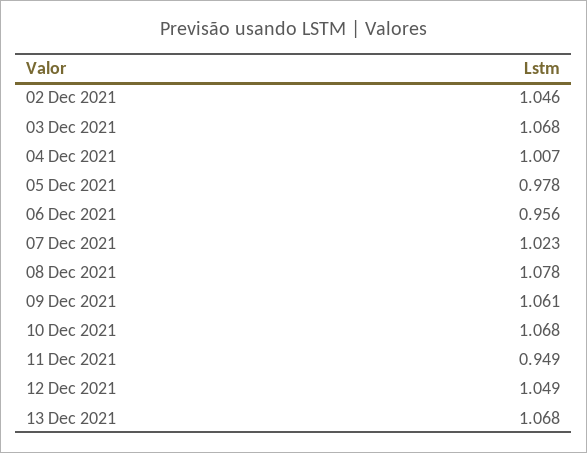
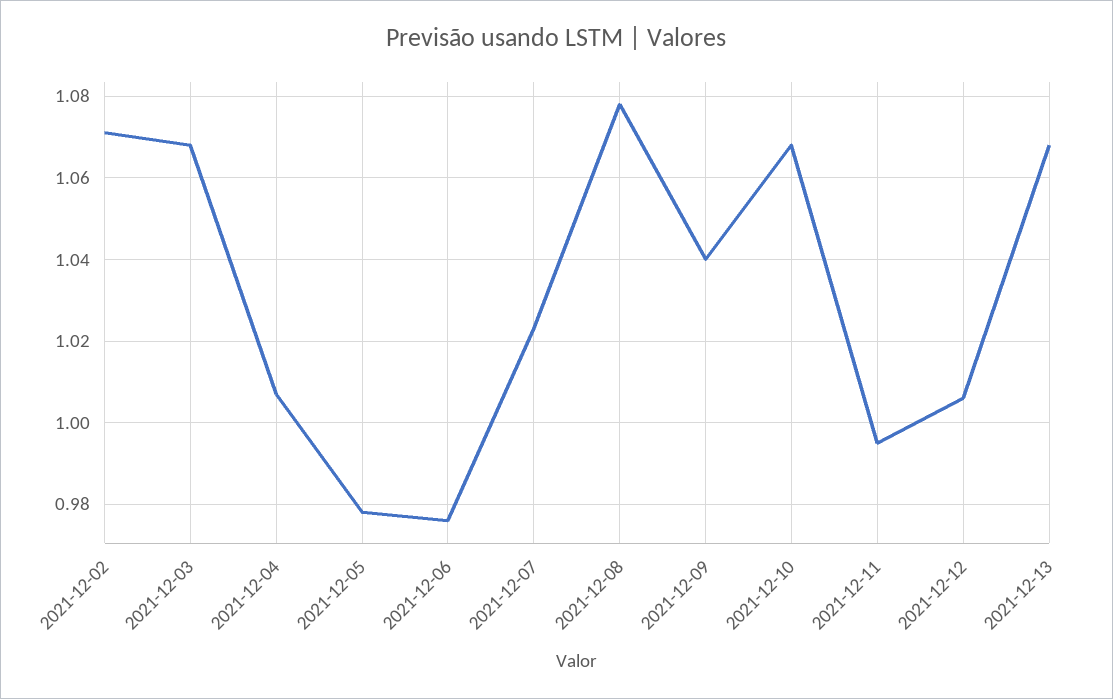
02 Dec 2021: 1.046 -> 1.07
06 Dec 2021: 0.956 -> 0.975
09 Dec 2021: 1.061 -> 1.04
11 Dec 2021: 0.949 -> 0.995
12 Dec 2021: 1.049 -> 1.005

